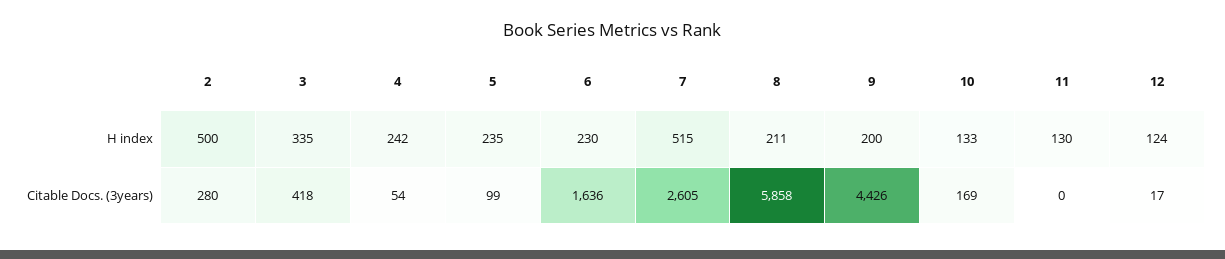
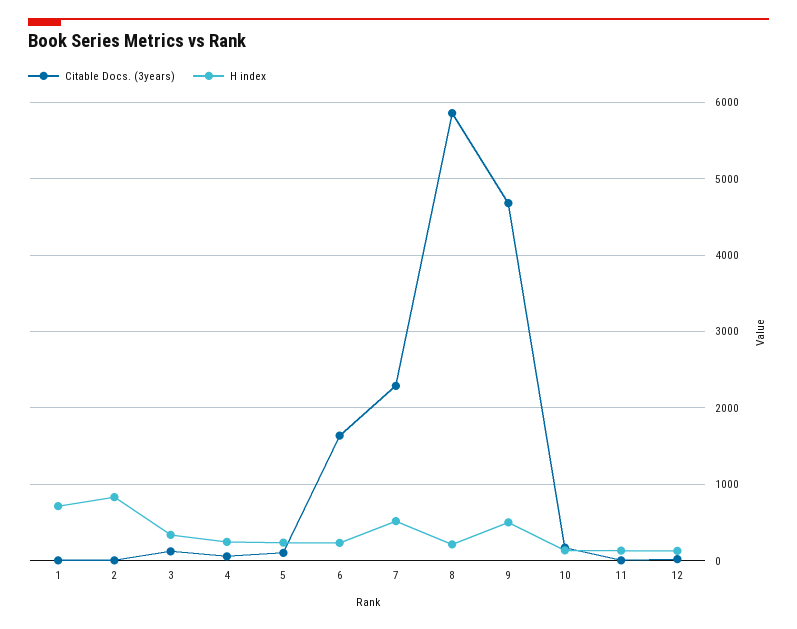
H index, 2: 500 -> 800
H index, 9: 200 -> 500
Citable Docs. (3years), 2: 280 -> 0
Citable Docs. (3years), 3: 418 -> 100
Citable Docs. (3years), 7: 2605 -> 2300
Citable Docs. (3years), 9: 4426 -> 4700
Citable Docs. (3years), 1: none -> 0
H index, 1: none -> 700

